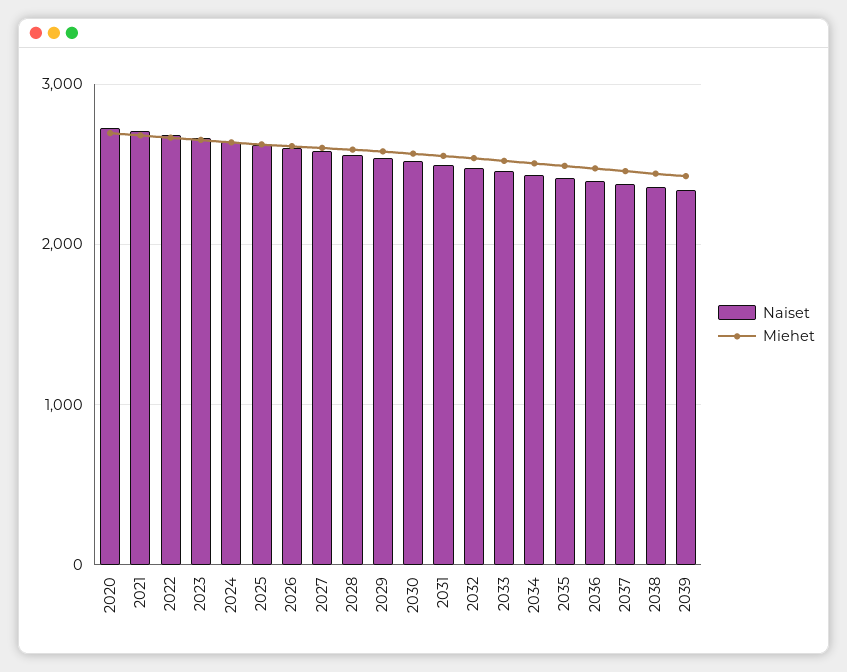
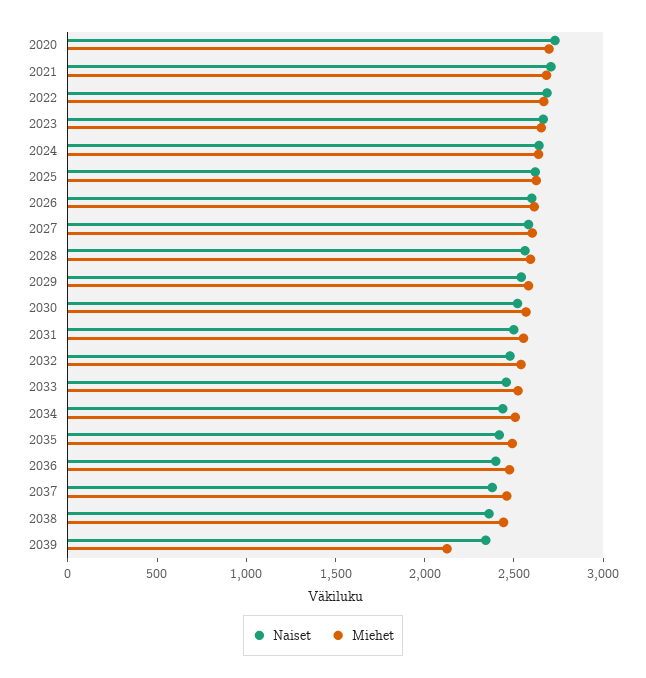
Miehet, 2039: 2400 -> 2100

